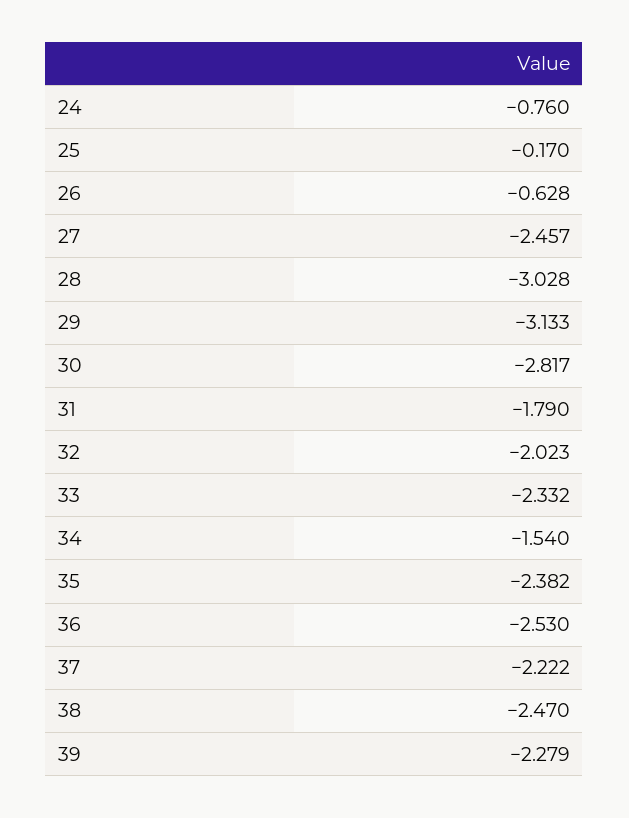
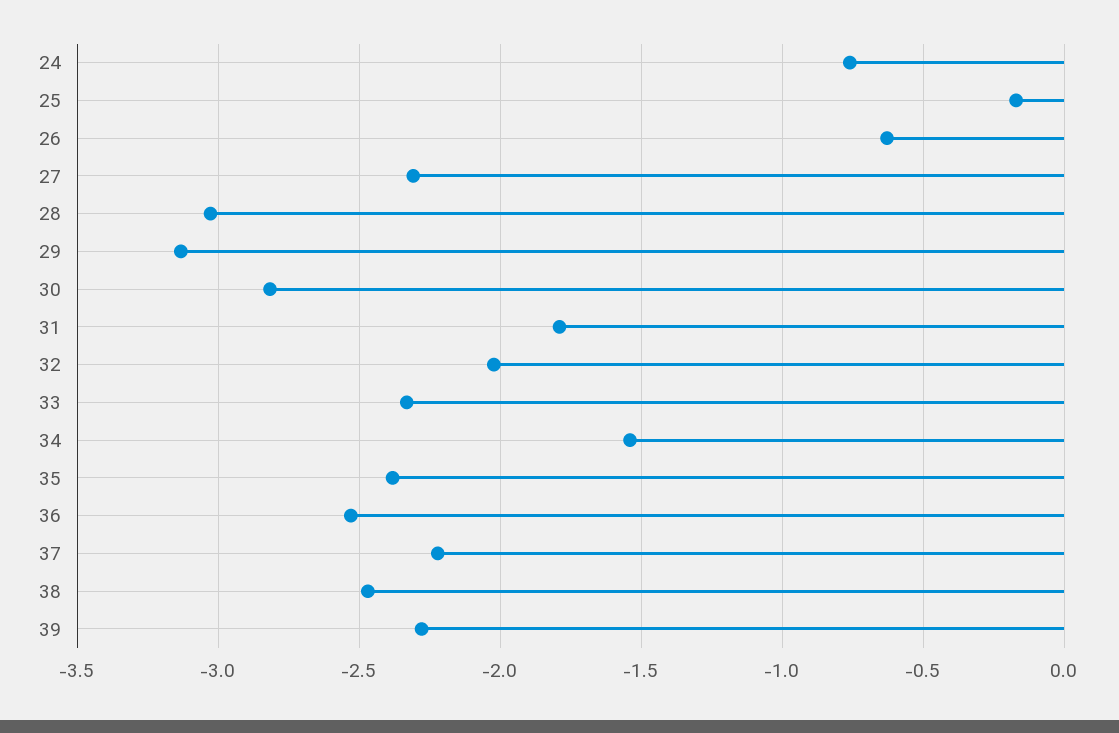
27: -2.457 -> -2.3

